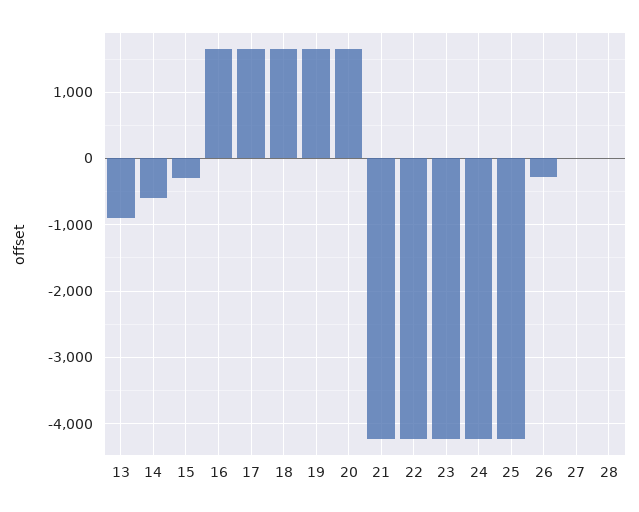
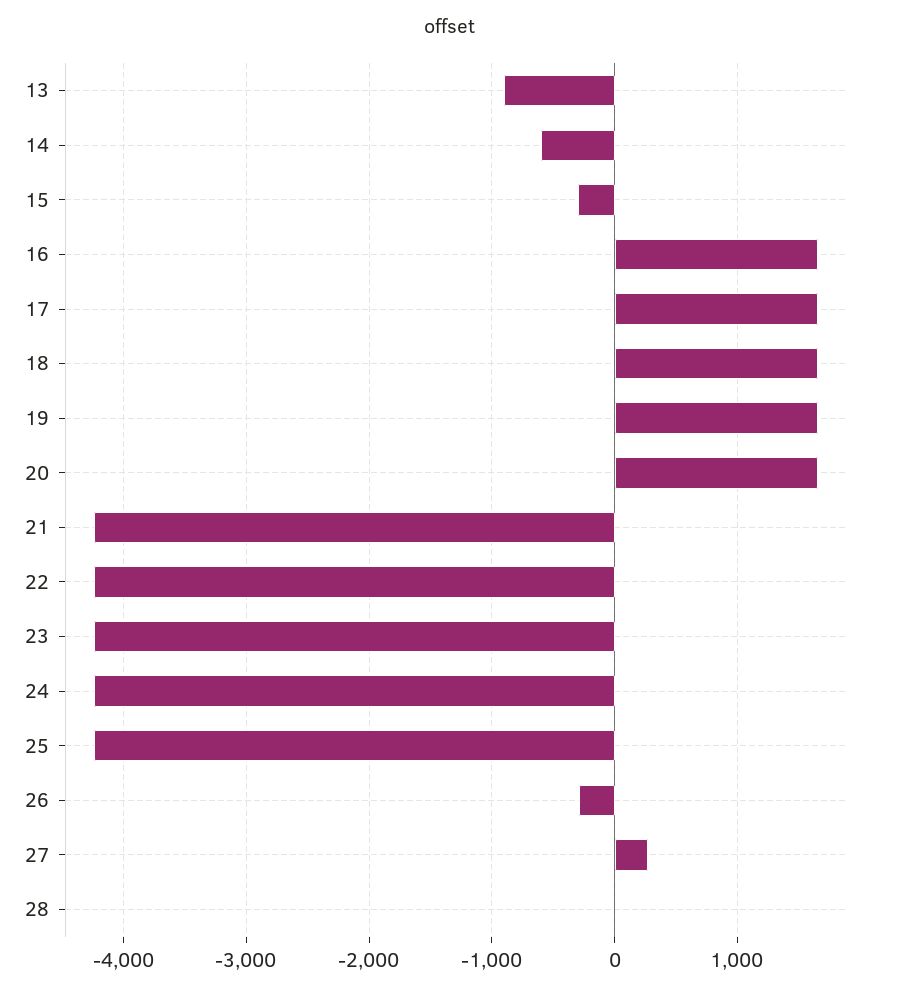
27: 0 -> 300

